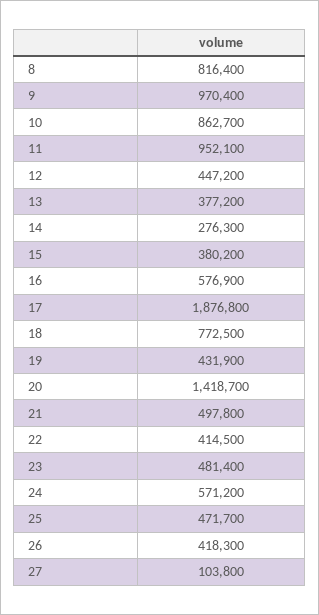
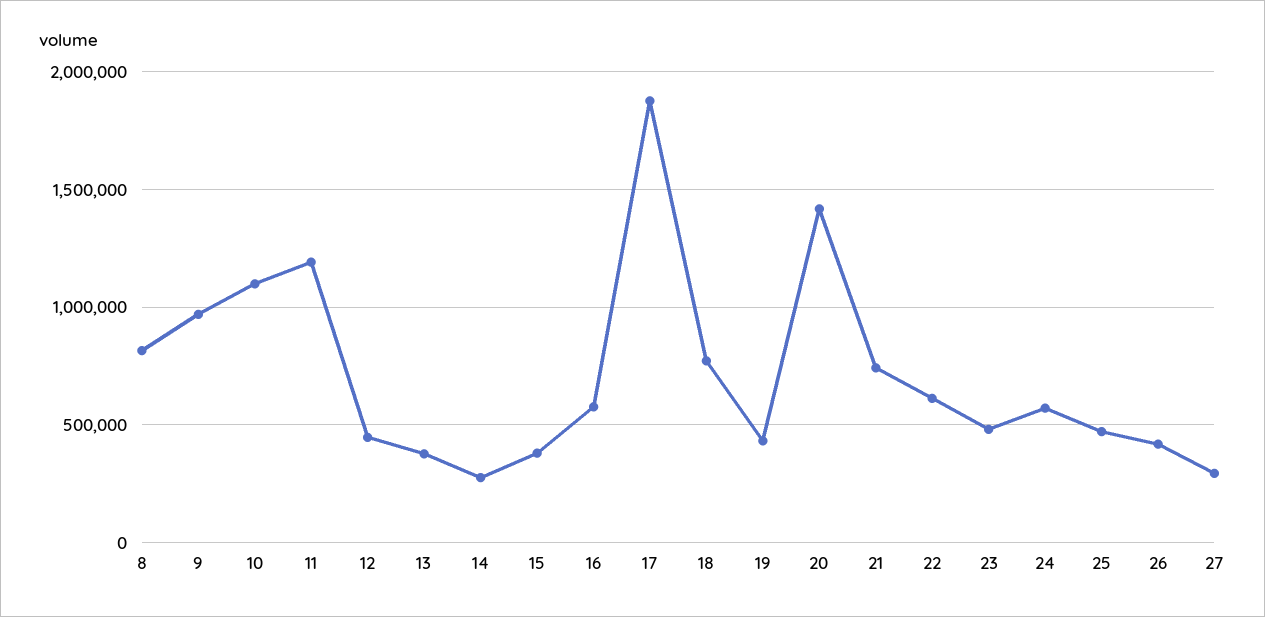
10: 862700 -> 1100000
11: 952100 -> 1200000
21: 497800 -> 750000
22: 414500 -> 600000
27: 103800 -> 300000

